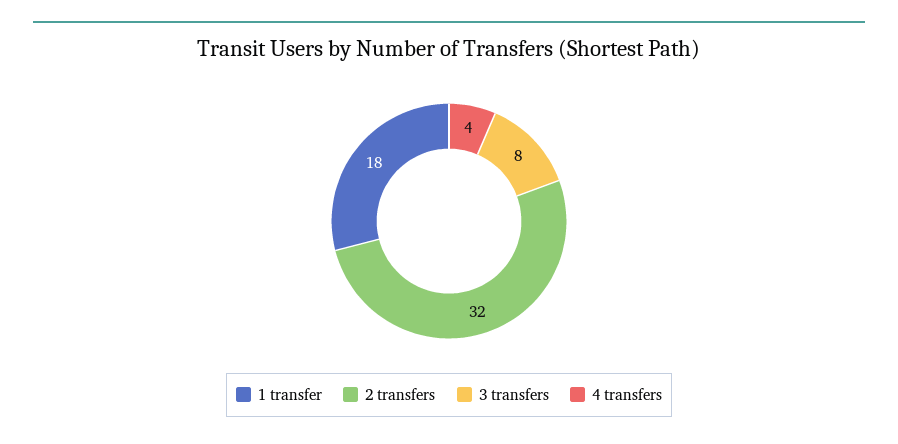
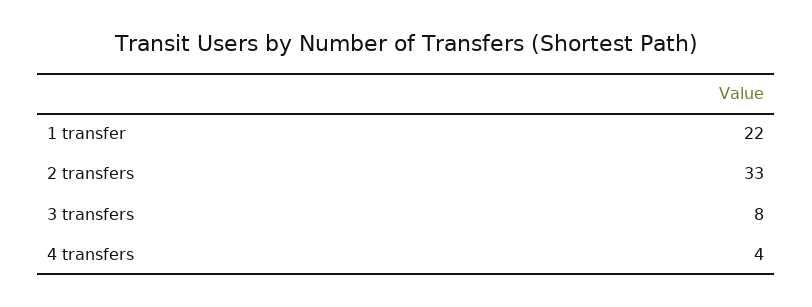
1 transfer: 18 -> 22
2 transfers: 32 -> 33

